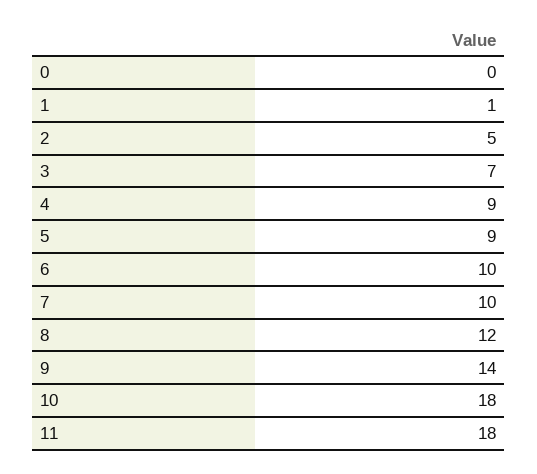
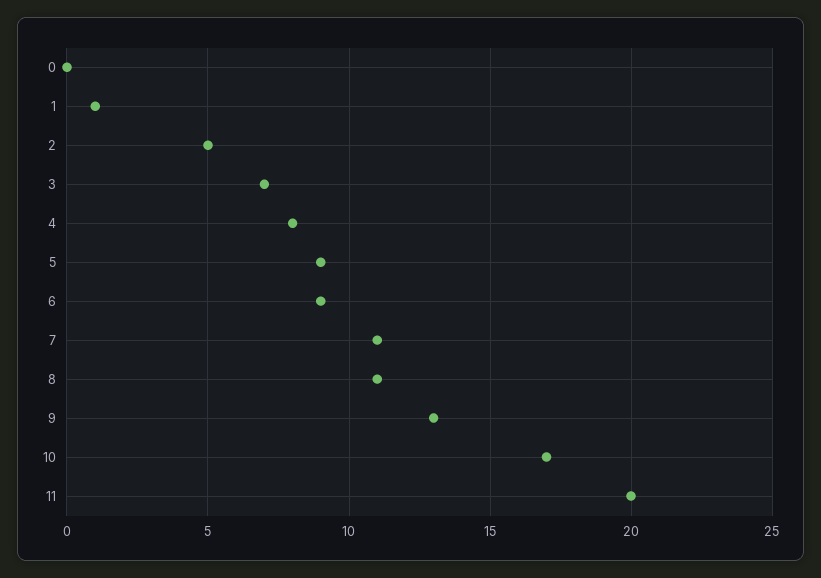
4: 9 -> 8
6: 10 -> 9
7: 10 -> 11
8: 12 -> 11
9: 14 -> 13
10: 18 -> 17
11: 18 -> 20

